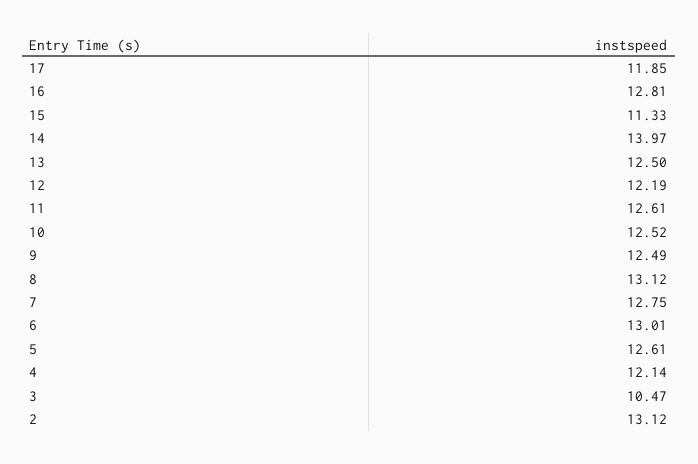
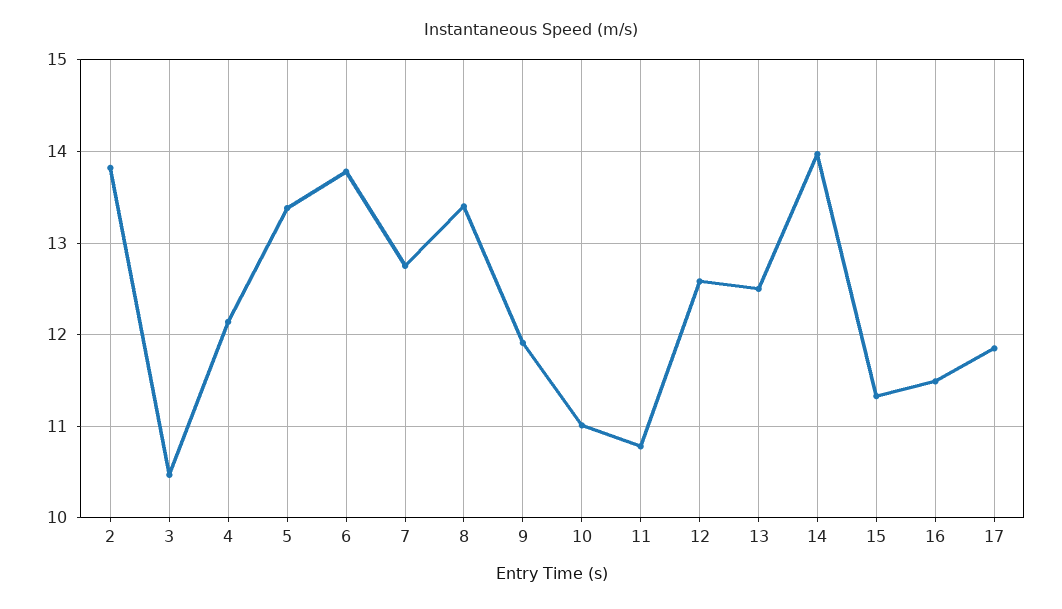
16: 12.81 -> 11.5
12: 12.19 -> 12.6
11: 12.61 -> 10.8
10: 12.52 -> 11
9: 12.49 -> 11.9
8: 13.12 -> 13.4
6: 13.01 -> 13.8
5: 12.61 -> 13.4
2: 13.12 -> 13.8

